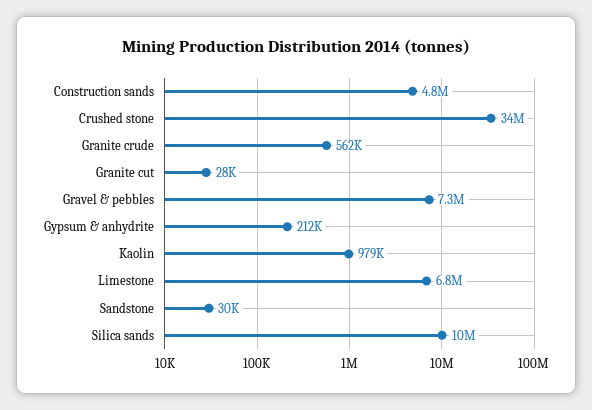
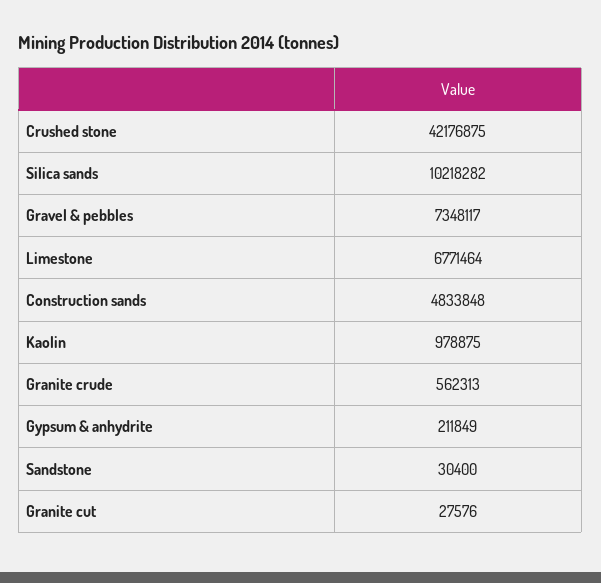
Crushed stone: 34000000 -> 42176875

